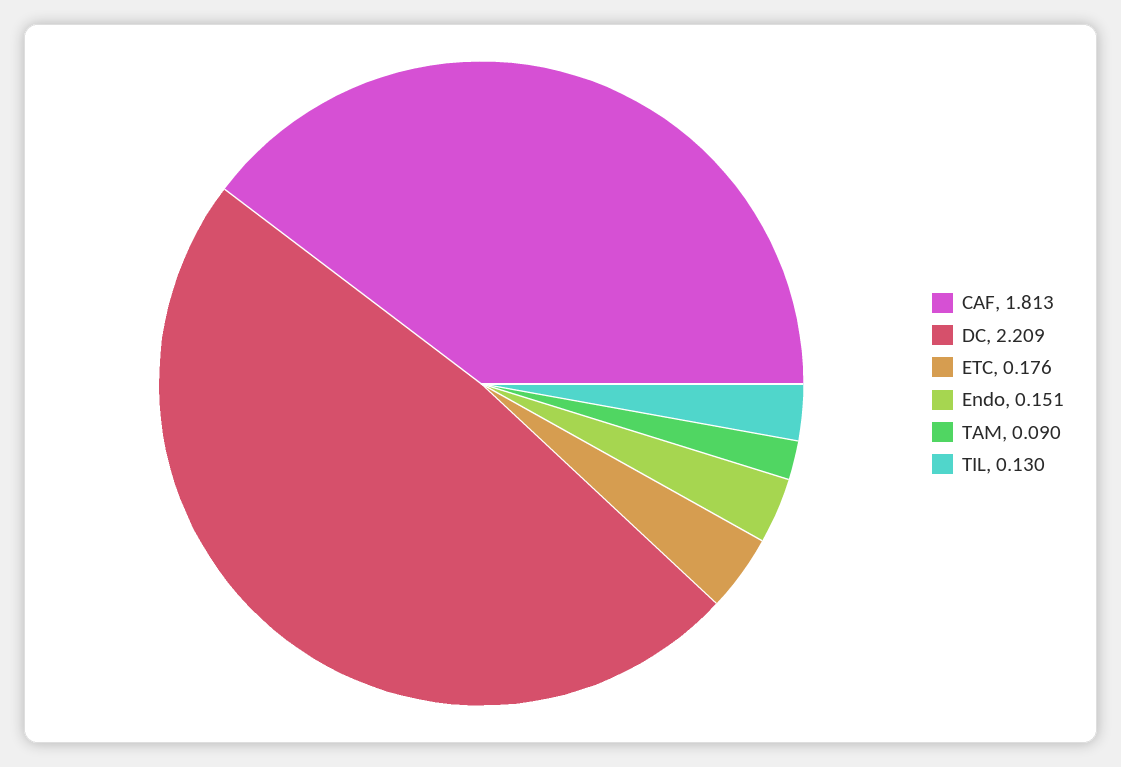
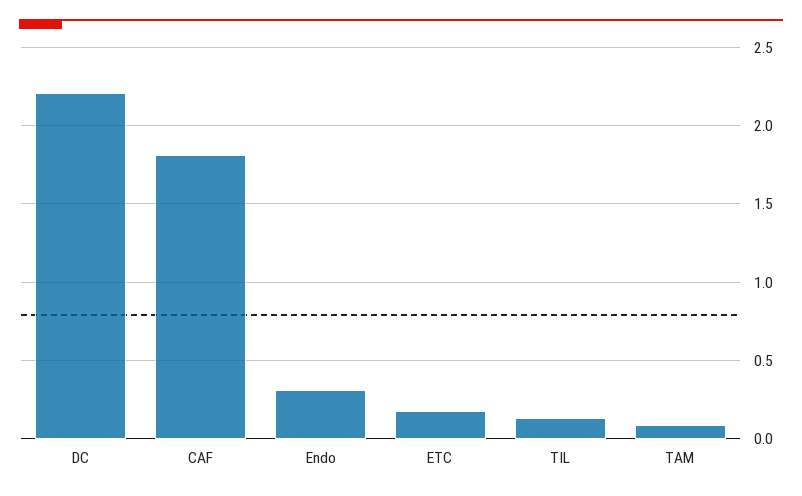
Endo: 0.151 -> 0.3

